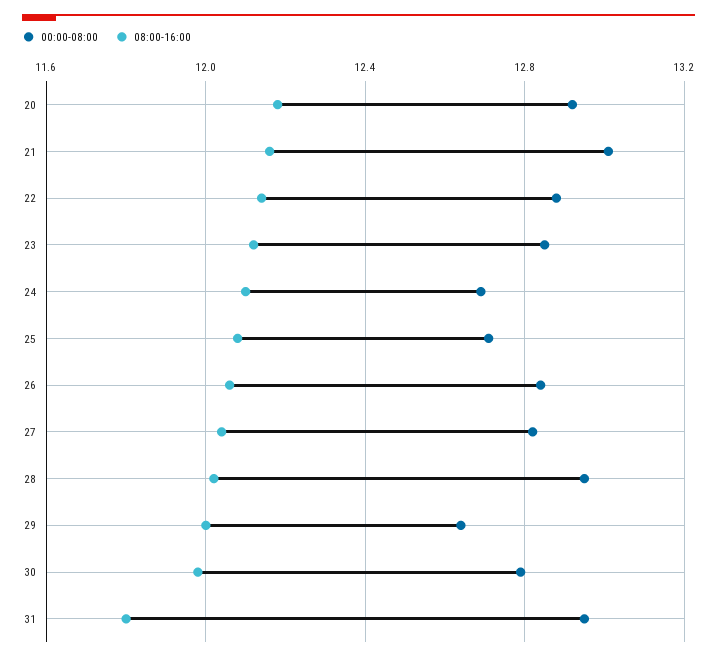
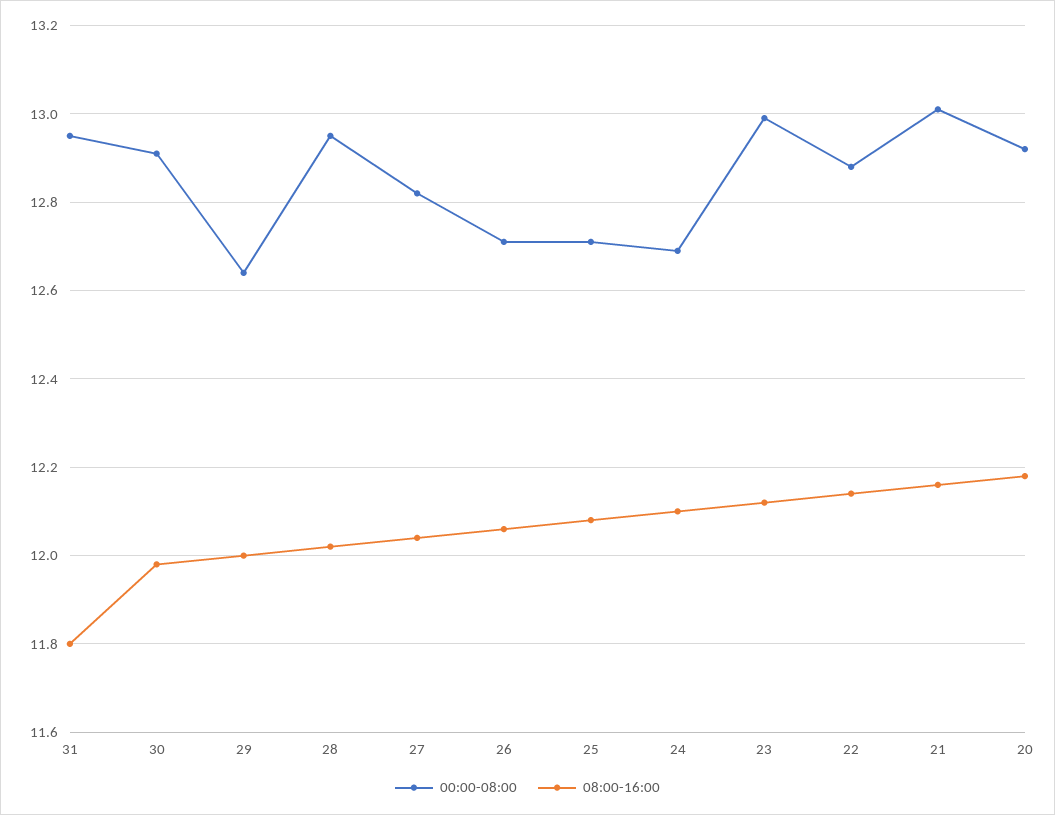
00:00-08:00, 23: 12.85 -> 13
00:00-08:00, 26: 12.85 -> 12.7
00:00-08:00, 30: 12.8 -> 12.9

